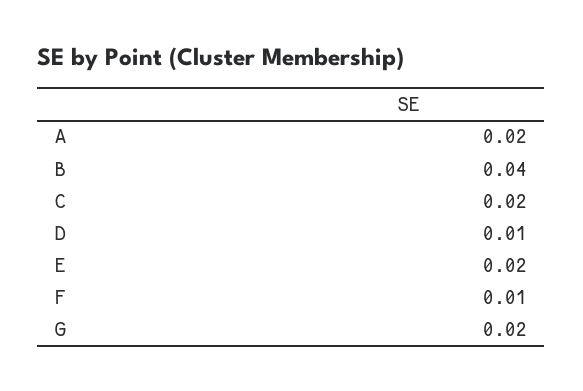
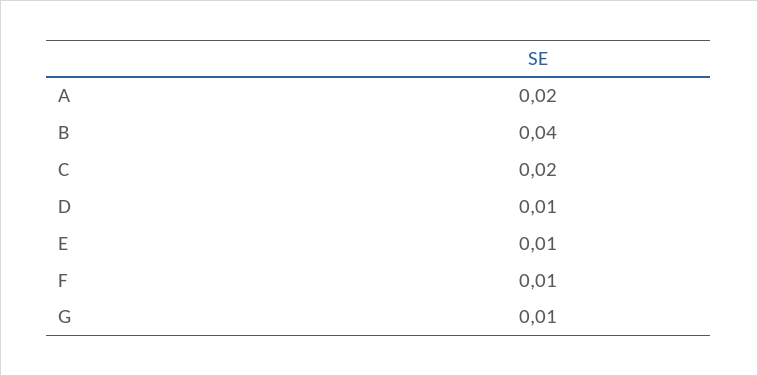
E: 0.02 -> 0.01
G: 0.02 -> 0.01

